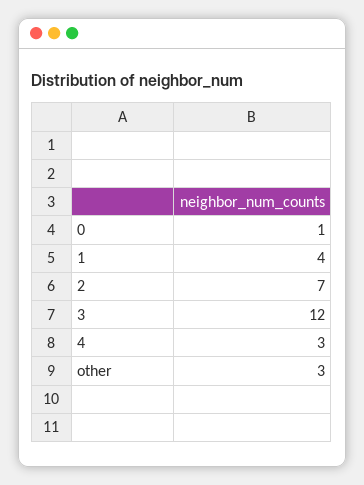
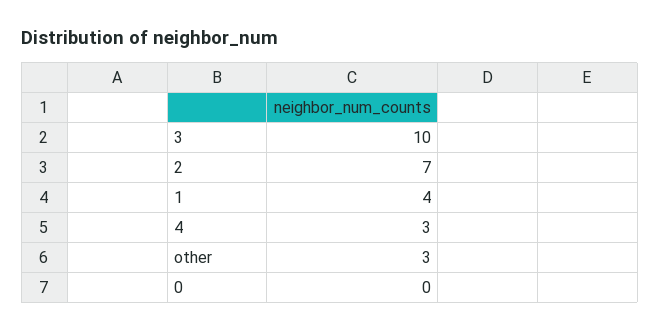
0: 1 -> 0
3: 12 -> 10

